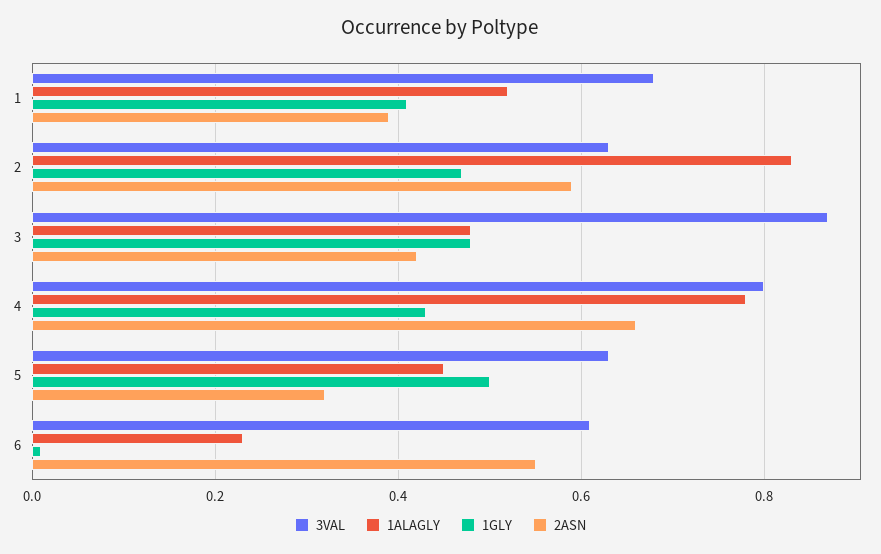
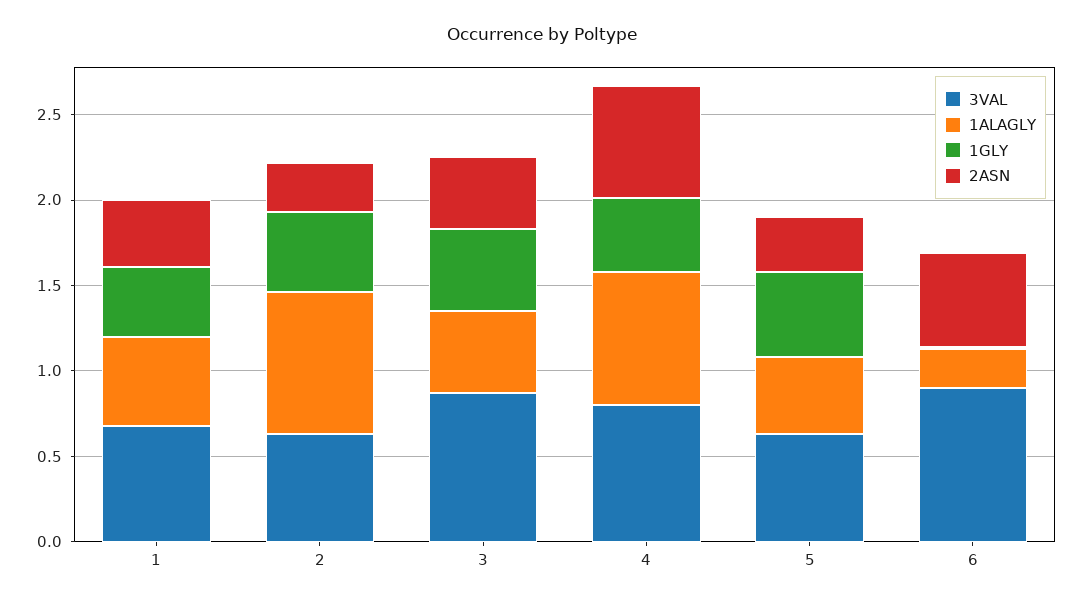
2ASN, 2: 0.6 -> 0.3
3VAL, 6: 0.6 -> 0.9

